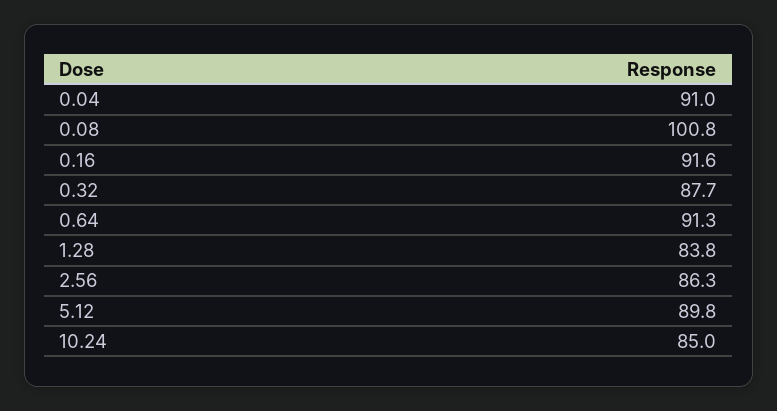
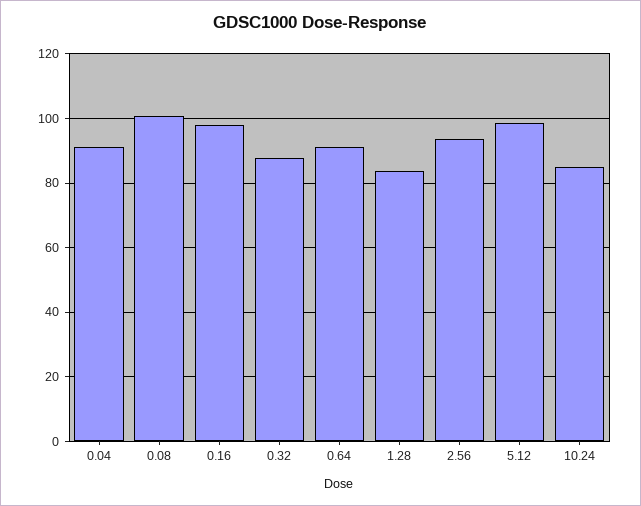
0.16: 91.6 -> 98
2.56: 86.3 -> 94
5.12: 89.8 -> 98

